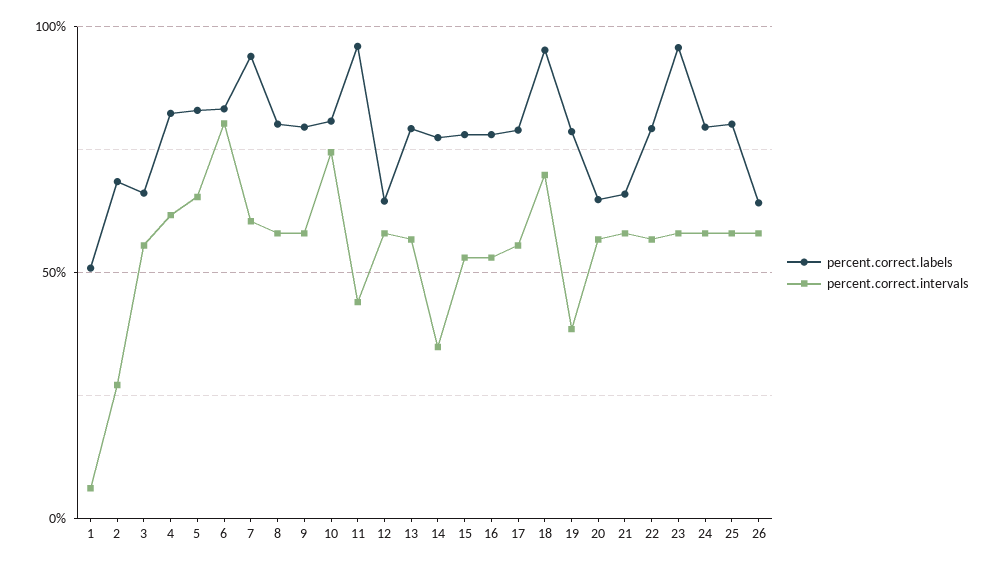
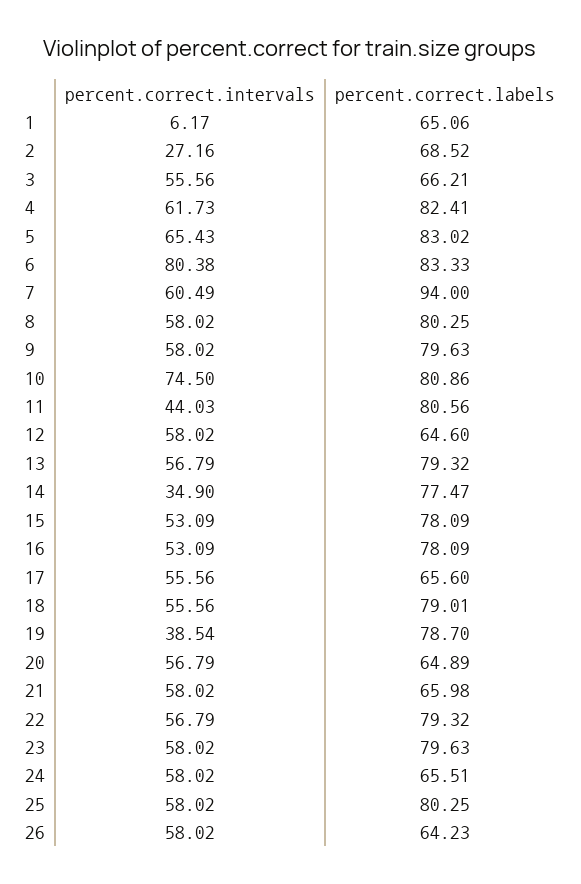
percent.correct.labels, 1: 50 -> 65.06
percent.correct.labels, 11: 95 -> 80.56
percent.correct.labels, 17: 80 -> 65.6
percent.correct.labels, 18: 95 -> 79.01
percent.correct.intervals, 18: 70 -> 55.56
percent.correct.labels, 23: 95 -> 79.63
percent.correct.labels, 24: 80 -> 65.51

